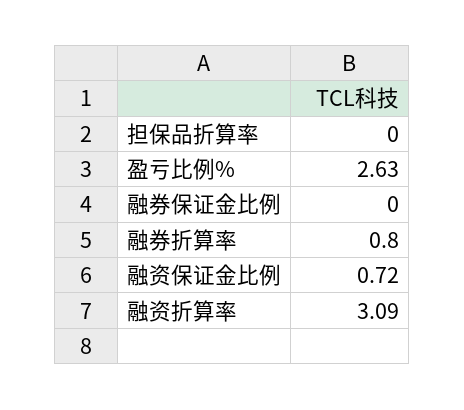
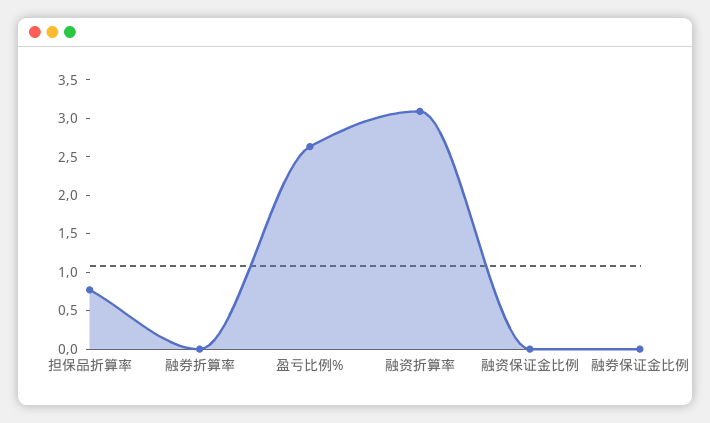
担保品折算率: 0 -> 0.75
融券折算率: 0.8 -> 0
融资保证金比例: 0.72 -> 0

